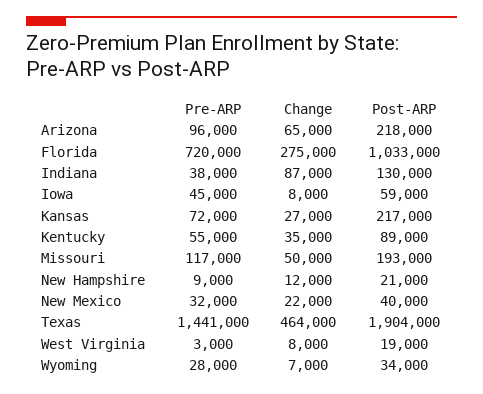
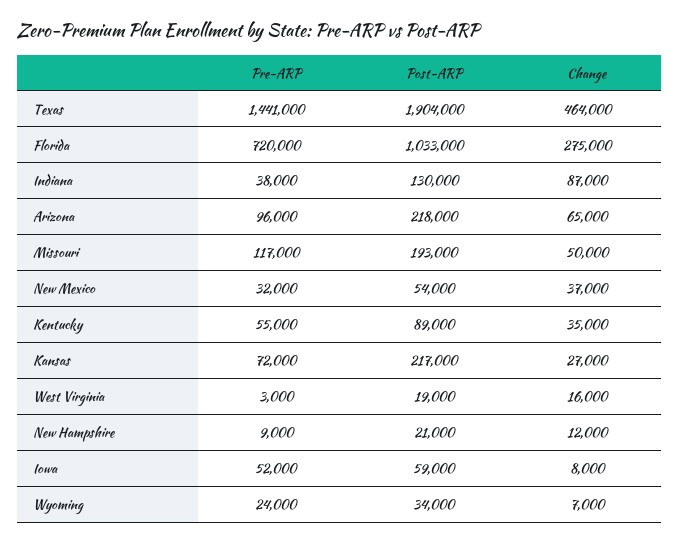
Pre-ARP, Iowa: 45000 -> 52000
Change, New Mexico: 22000 -> 37000
Post-ARP, New Mexico: 40000 -> 54000
Change, West Virginia: 8000 -> 16000
Pre-ARP, Wyoming: 28000 -> 24000

